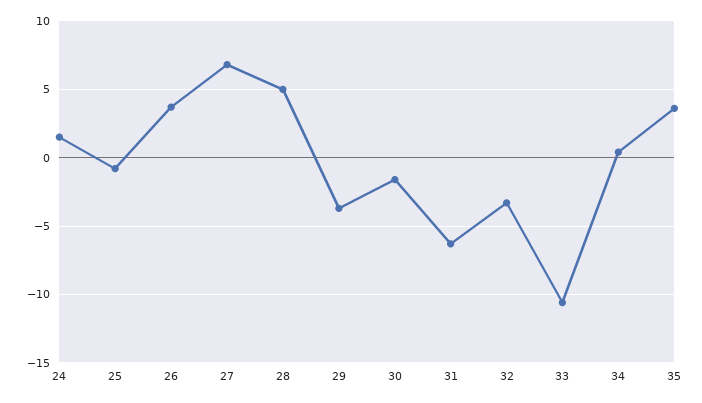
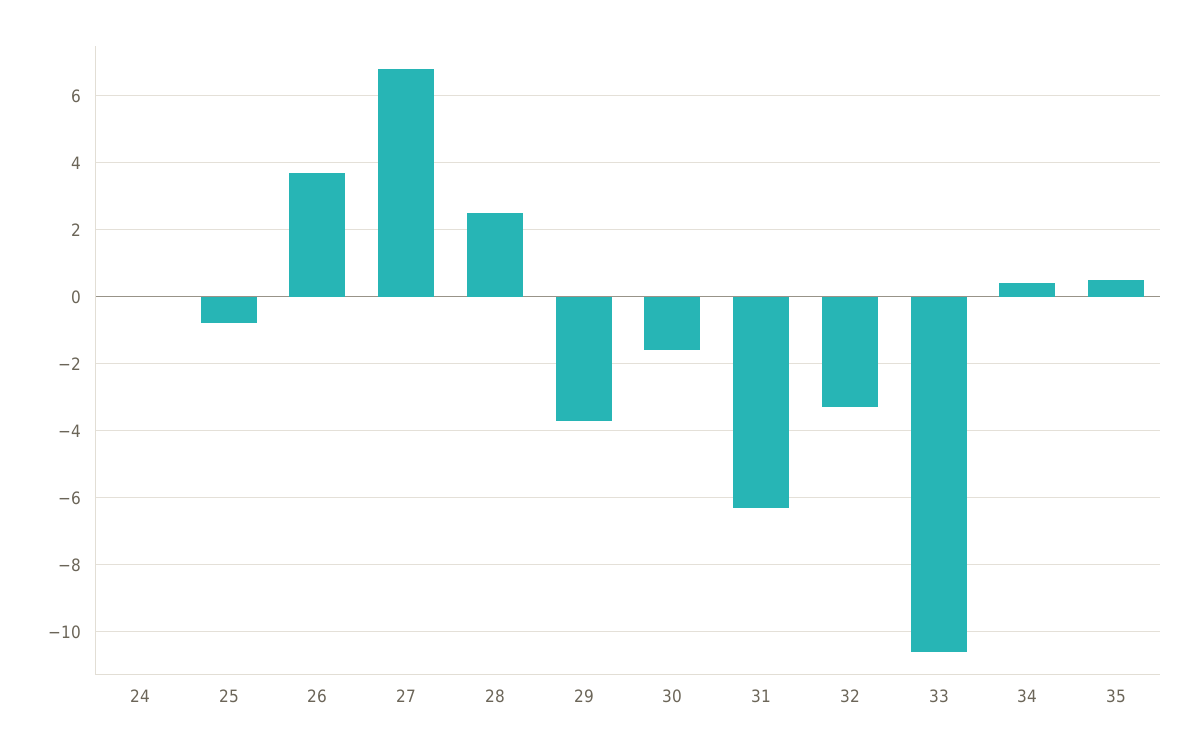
24: 1.5 -> 0
28: 5 -> 2.5
35: 3.5 -> 0.5

